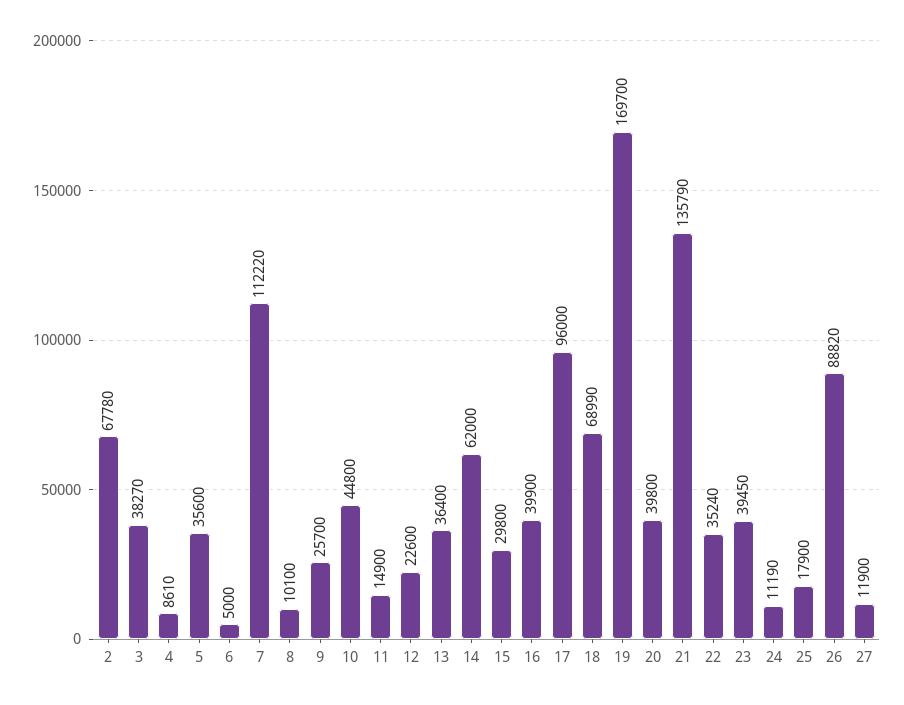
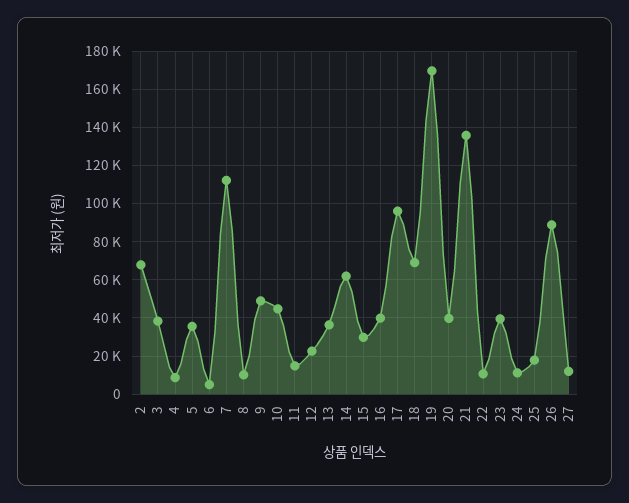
9: 25700 -> 50000
22: 35240 -> 10000

